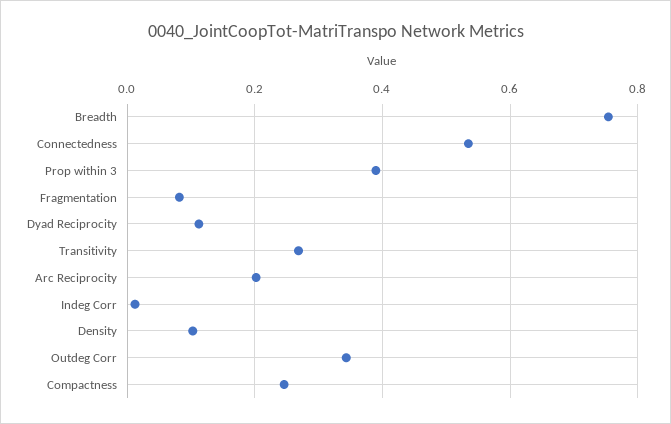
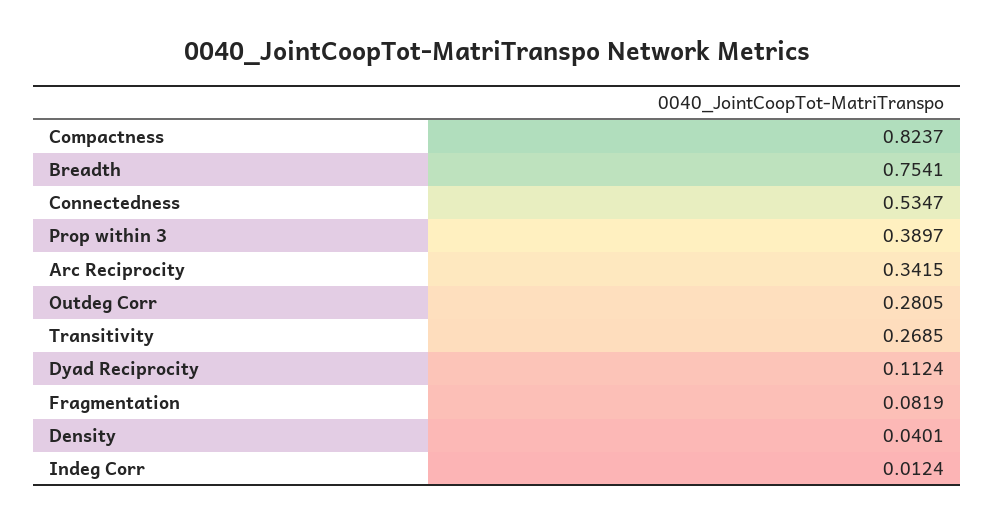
Arc Reciprocity: 0.2 -> 0.3415
Density: 0.1 -> 0.0401
Outdeg Corr: 0.34 -> 0.2805
Compactness: 0.24 -> 0.8237

